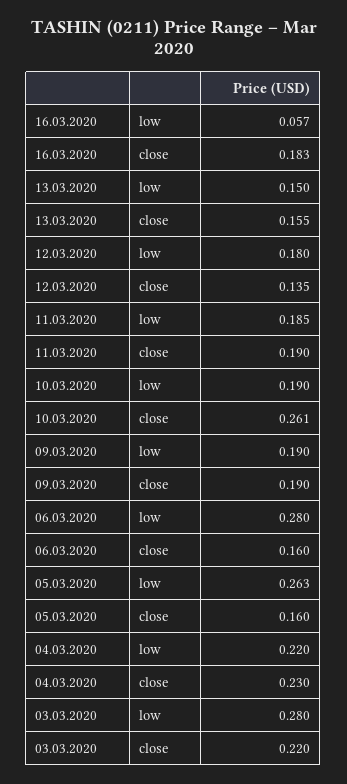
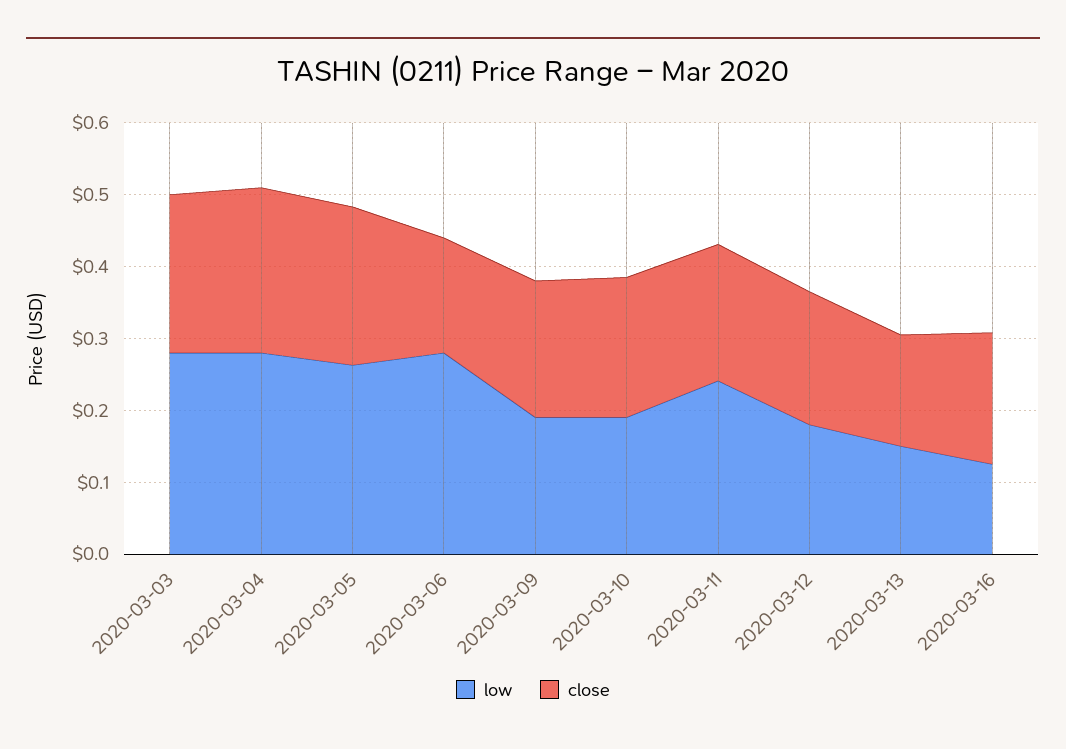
low, 16.03.2020: 0.057 -> 0.12
close, 12.03.2020: 0.135 -> 0.18
low, 11.03.2020: 0.185 -> 0.24
close, 10.03.2020: 0.261 -> 0.2
close, 05.03.2020: 0.16 -> 0.22
low, 04.03.2020: 0.22 -> 0.28

